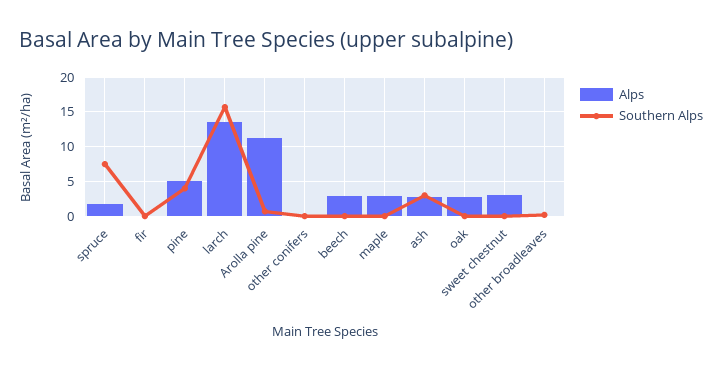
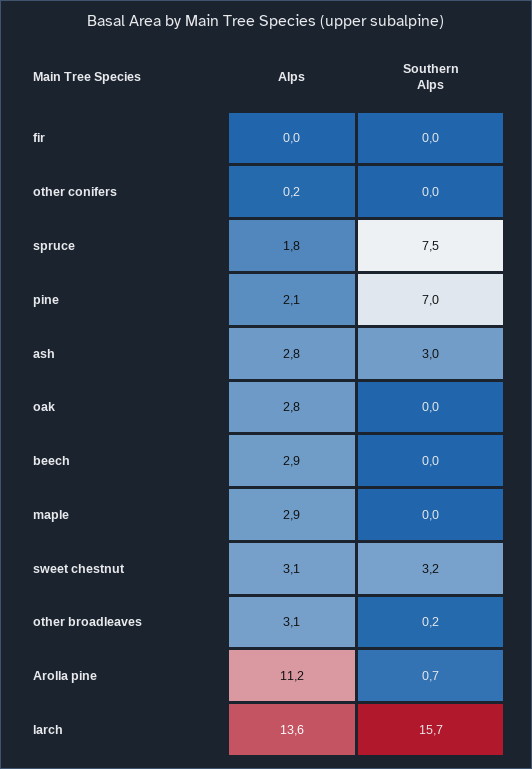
Alps, pine: 5 -> 2.1
Southern Alps, pine: 4 -> 7
Southern Alps, sweet chestnut: 0 -> 3.2
Alps, other broadleaves: 0 -> 3.1

